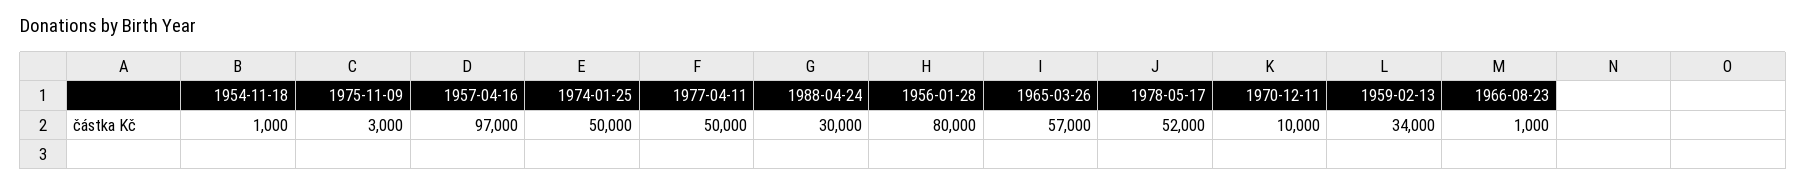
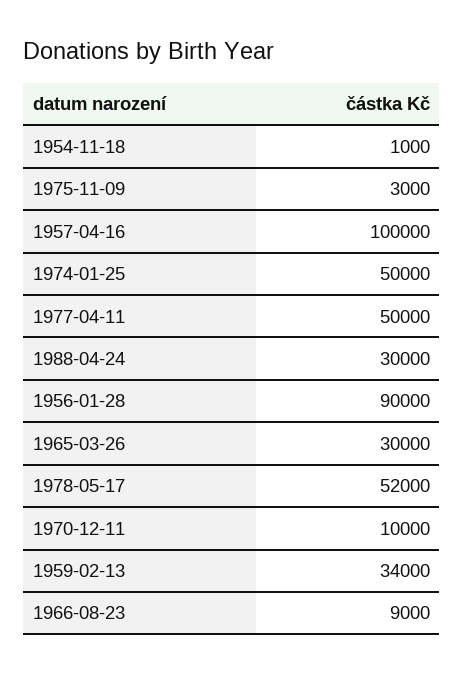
1957-04-16: 97000 -> 100000
1956-01-28: 80000 -> 90000
1965-03-26: 57000 -> 30000
1966-08-23: 1000 -> 9000

